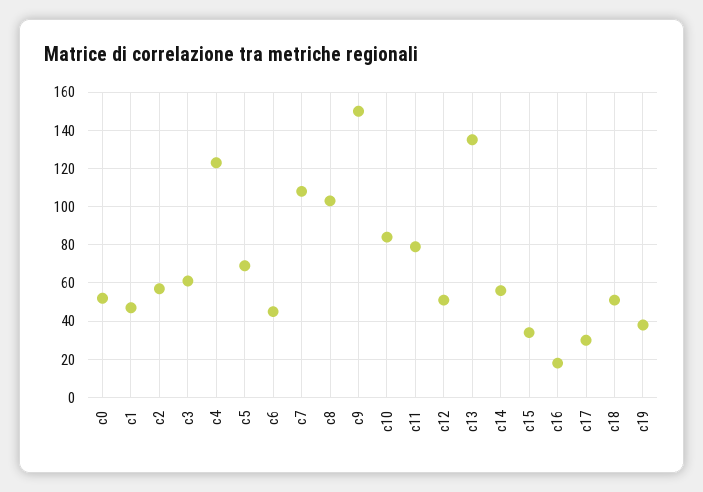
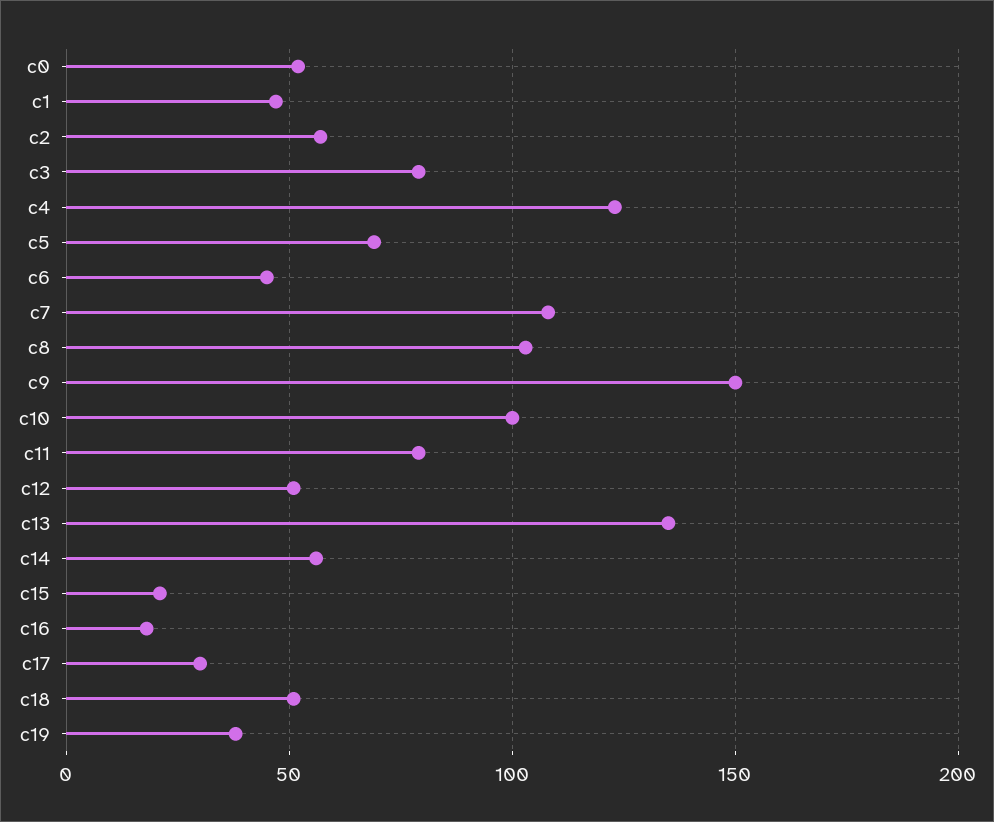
c3: 60 -> 80
c10: 85 -> 100
c15: 35 -> 20

